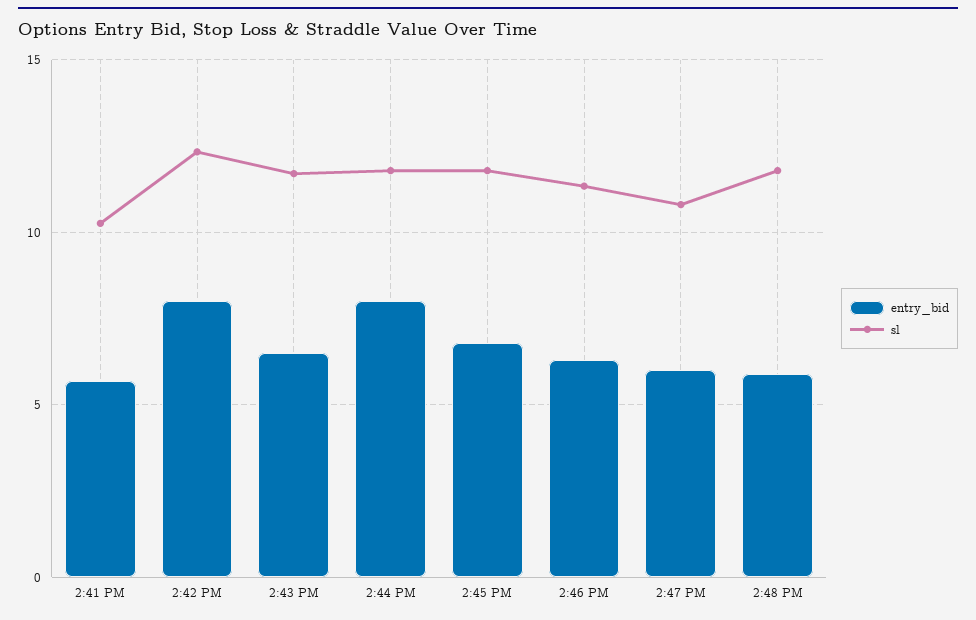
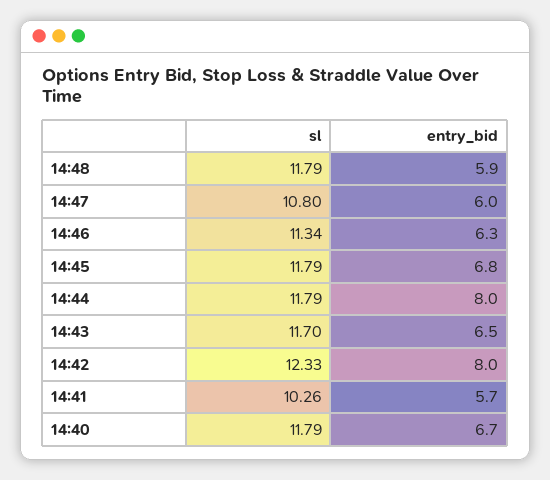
sl, 14:40: none -> 11.79
entry_bid, 14:40: none -> 6.7

